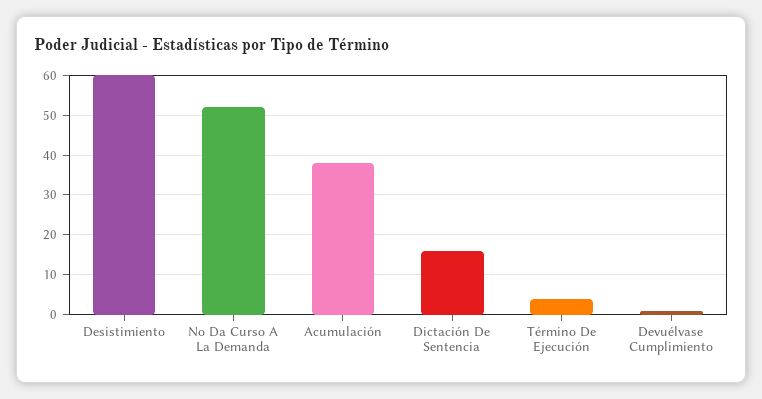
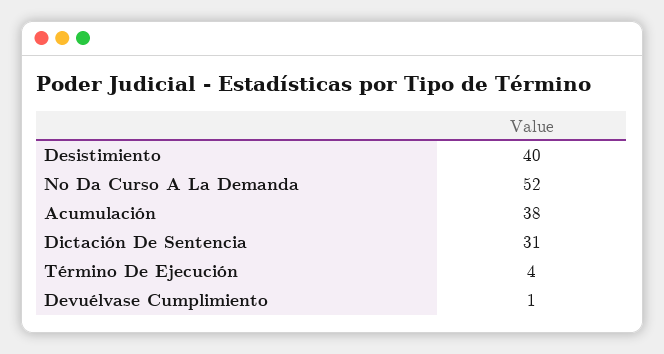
Desistimiento: 60 -> 40
Dictación De Sentencia: 15 -> 31

